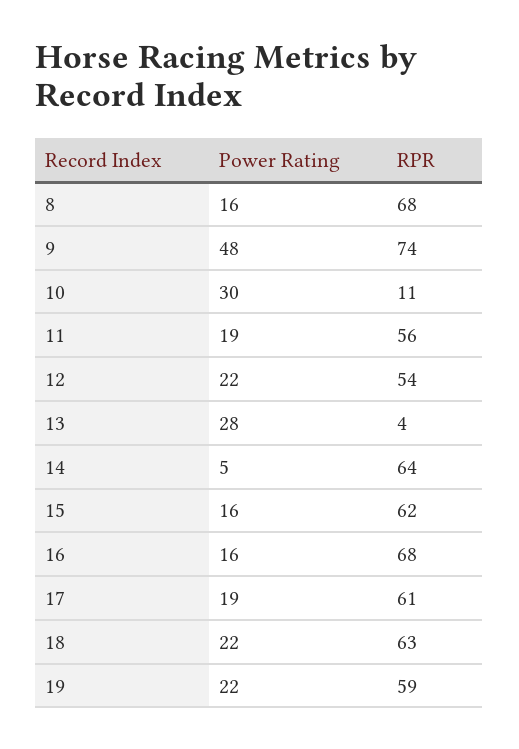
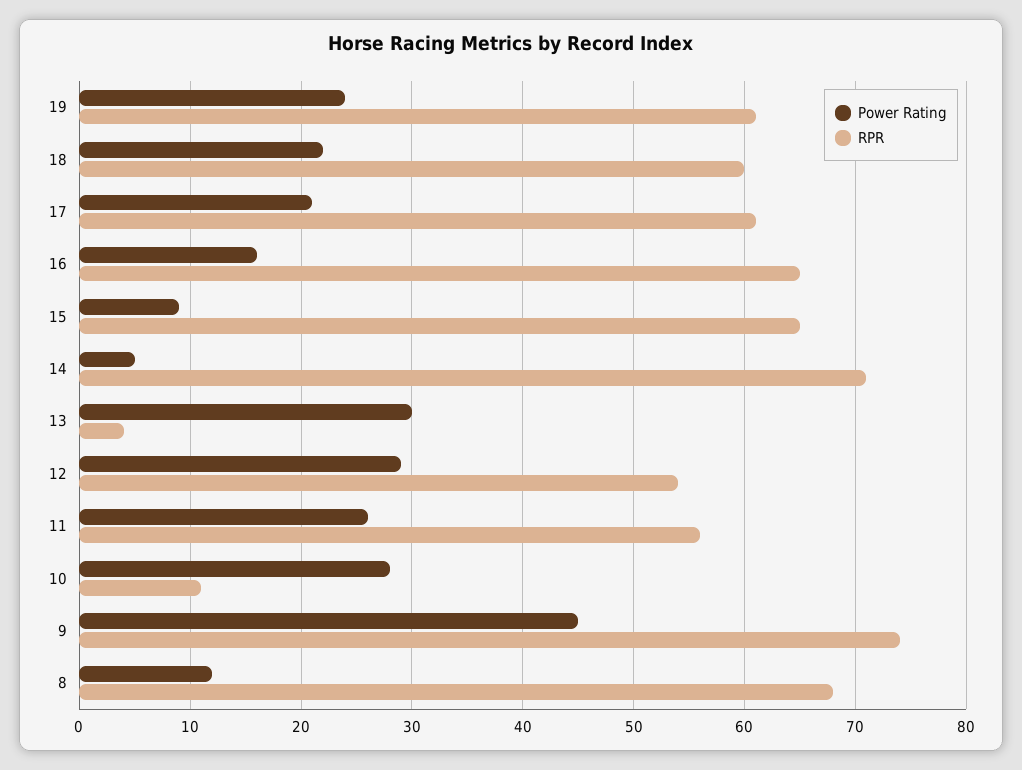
Power Rating, 8: 16 -> 12
Power Rating, 9: 48 -> 45
Power Rating, 10: 30 -> 28
Power Rating, 11: 19 -> 26
Power Rating, 12: 22 -> 29
Power Rating, 13: 28 -> 30
RPR, 14: 64 -> 71
Power Rating, 15: 16 -> 9
RPR, 15: 62 -> 65
RPR, 16: 68 -> 65
Power Rating, 17: 19 -> 21
RPR, 18: 63 -> 60
Power Rating, 19: 22 -> 24
RPR, 19: 59 -> 61

